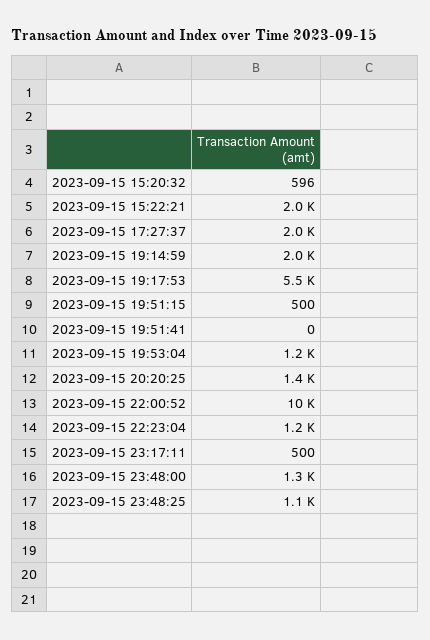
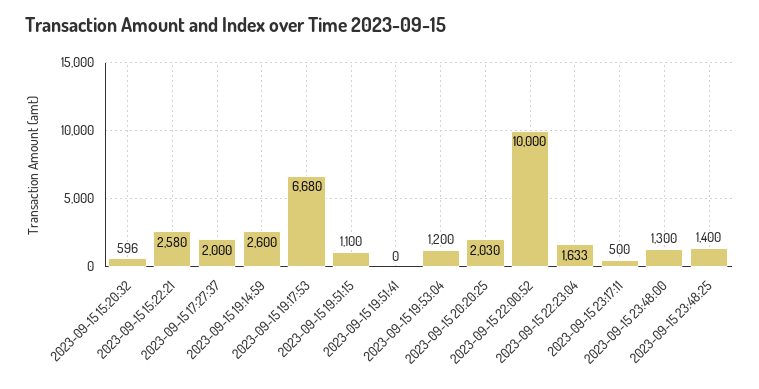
2023-09-15 15:22:21: 2000 -> 2580
2023-09-15 19:14:59: 2000 -> 2600
2023-09-15 19:17:53: 5500 -> 6680
2023-09-15 19:51:15: 500 -> 1100
2023-09-15 20:20:25: 1400 -> 2030
2023-09-15 22:23:04: 1200 -> 1633
2023-09-15 23:48:25: 1100 -> 1400

